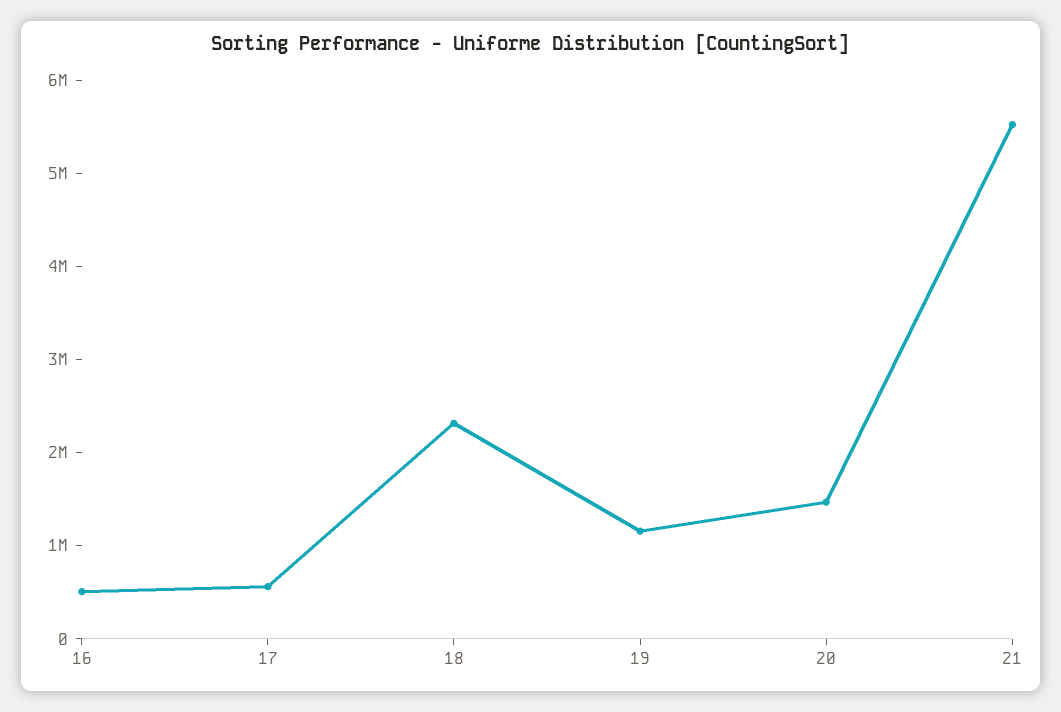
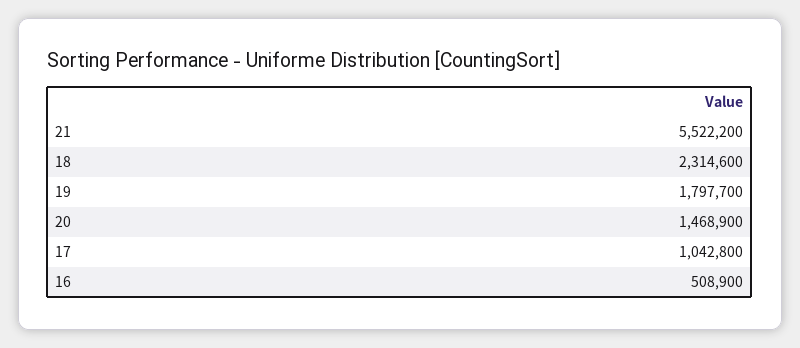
17: 600000 -> 1042800
19: 1200000 -> 1797700

